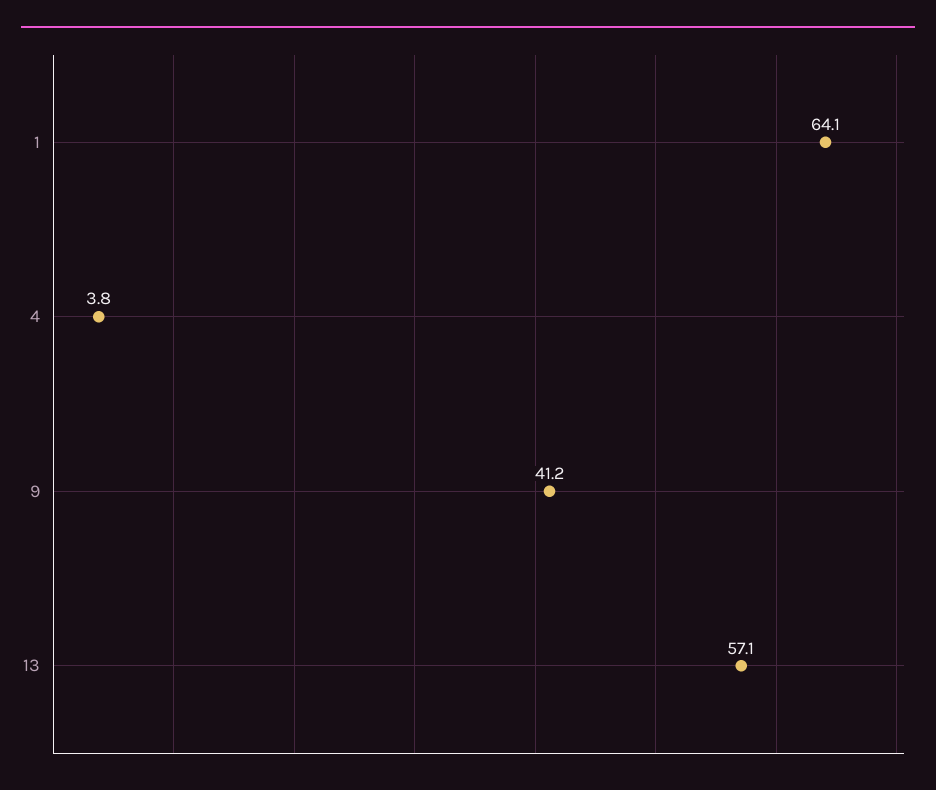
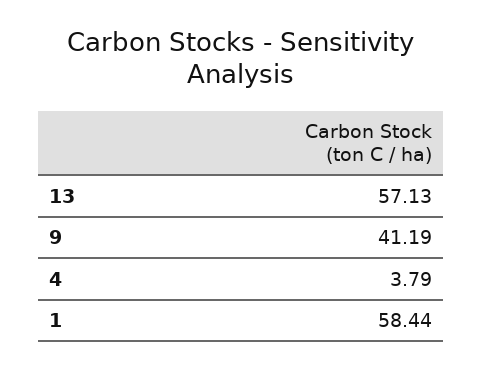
1: 64.1 -> 58.44

